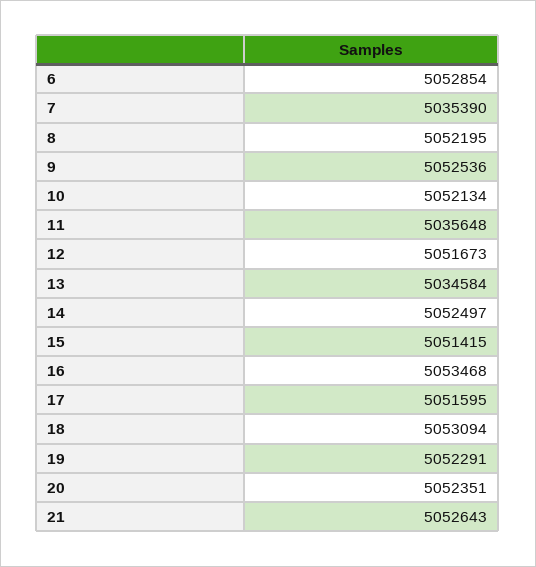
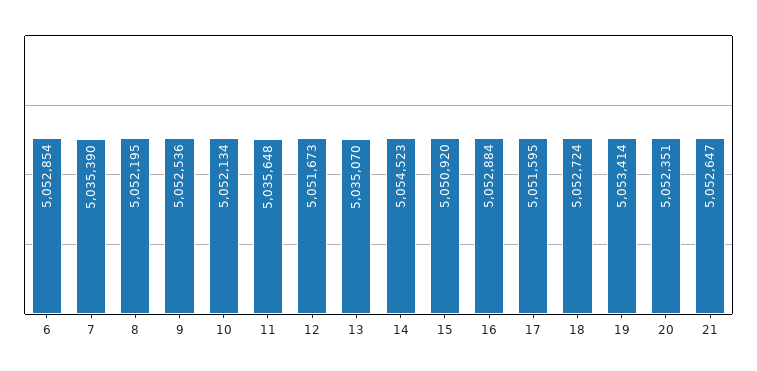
13: 5034584 -> 5035070
14: 5052497 -> 5054523
15: 5051415 -> 5050920
16: 5053468 -> 5052884
18: 5053094 -> 5052724
19: 5052291 -> 5053414
21: 5052643 -> 5052647

